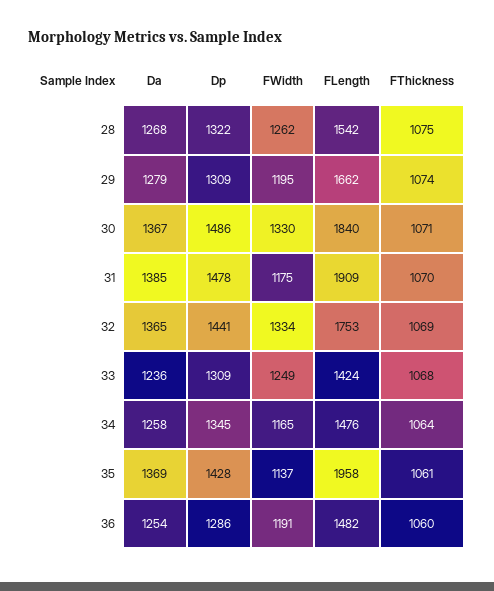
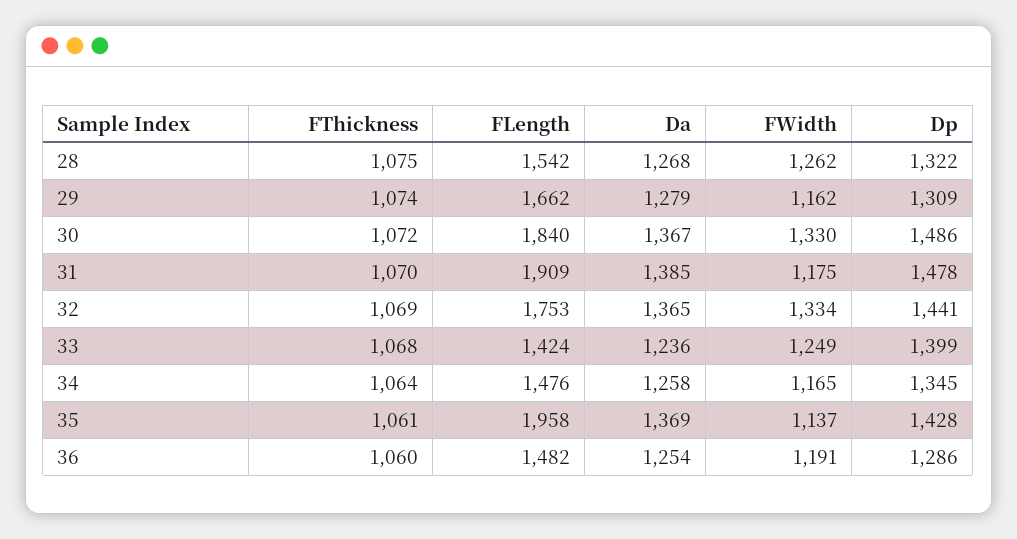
FWidth, 29: 1195 -> 1162
FThickness, 30: 1071 -> 1072
Dp, 33: 1309 -> 1399

